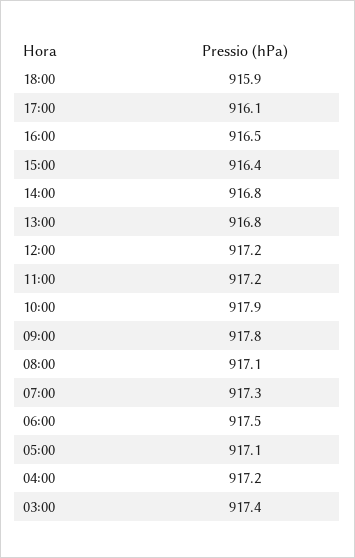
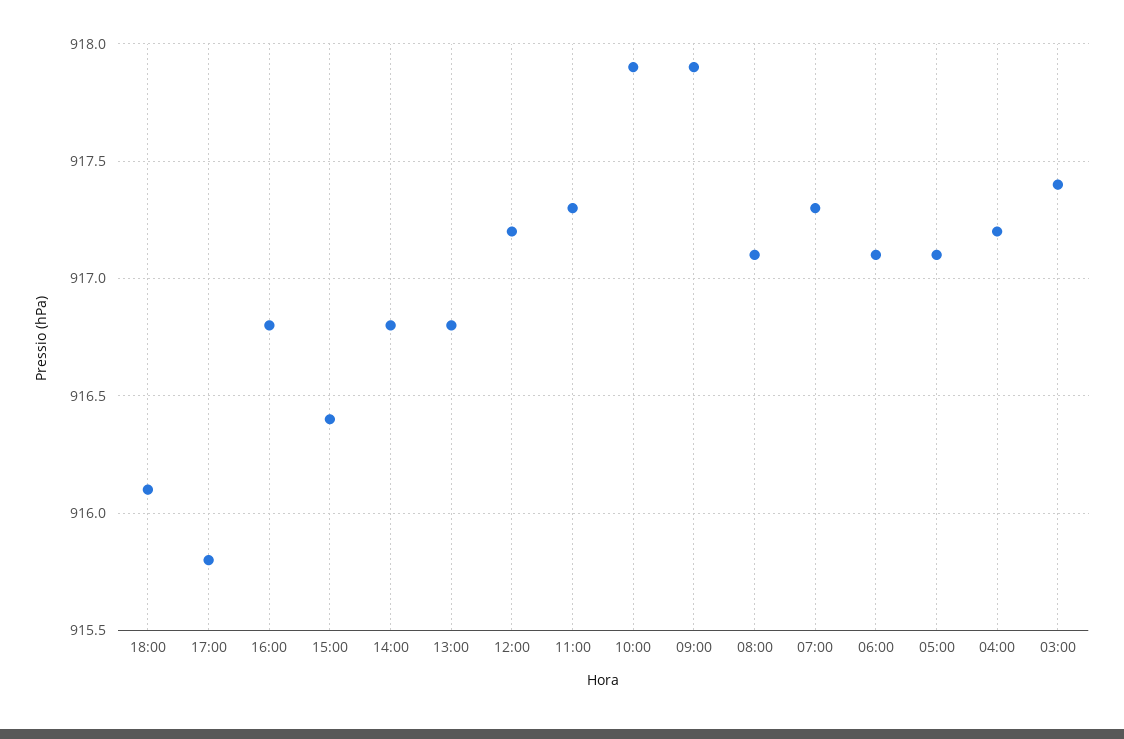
18:00: 915.9 -> 916.1
17:00: 916.1 -> 915.8
16:00: 916.5 -> 916.8
11:00: 917.2 -> 917.3
09:00: 917.8 -> 917.9
06:00: 917.5 -> 917.1

